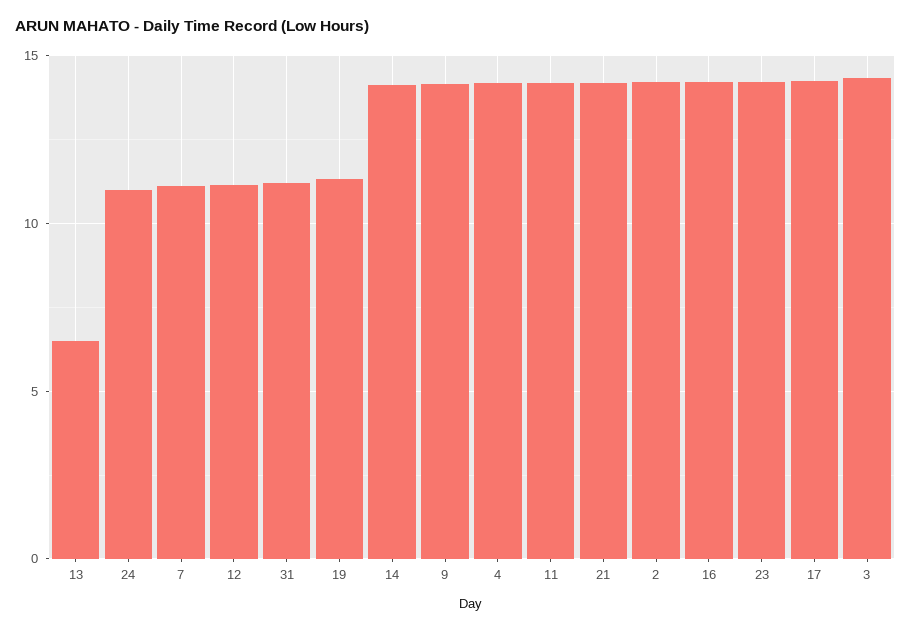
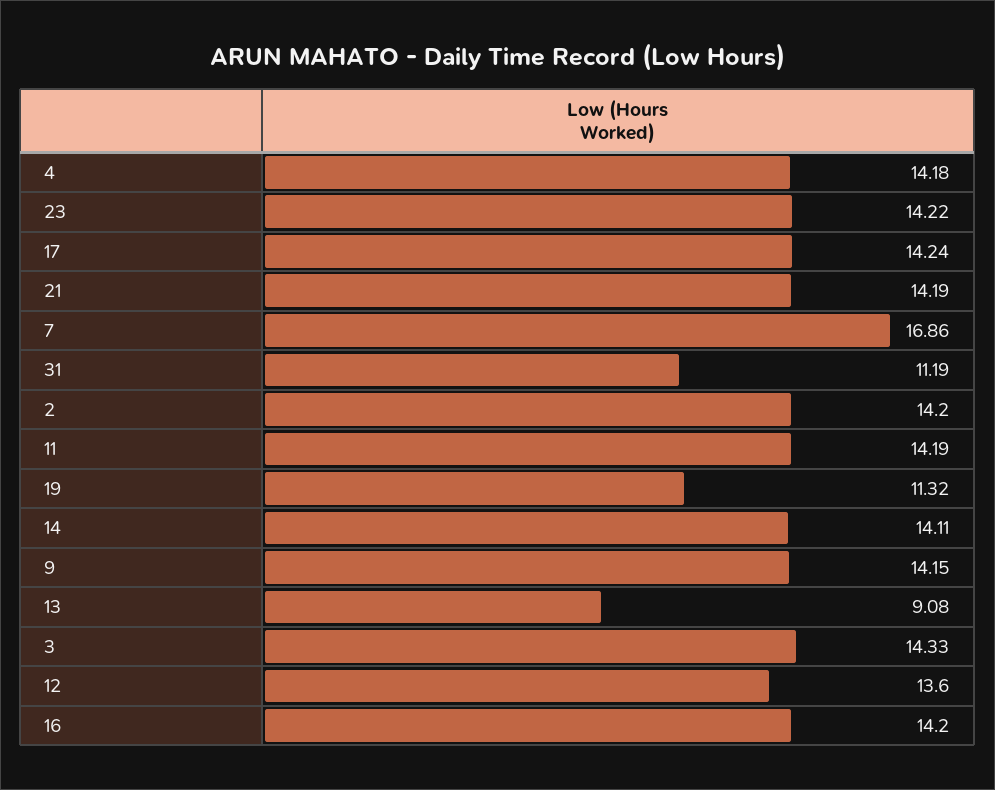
13: 6.5 -> 9.08
24: 11 -> none
7: 11 -> 16.86
12: 11 -> 13.6

